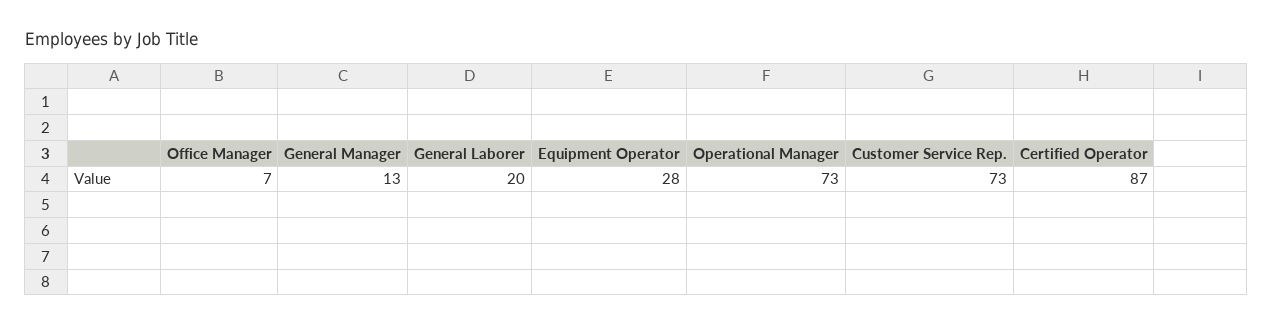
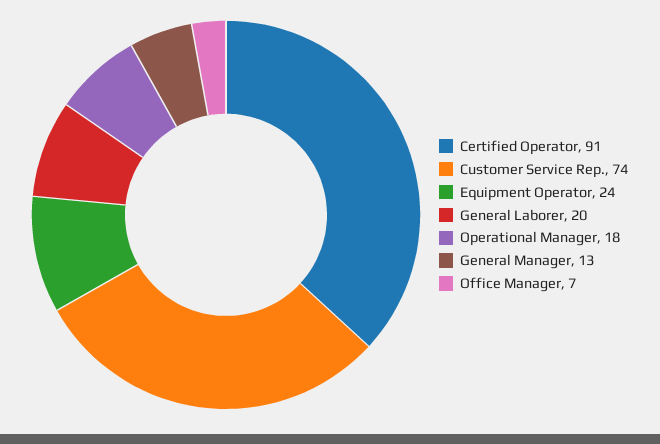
Equipment Operator: 28 -> 24
Operational Manager: 73 -> 18
Customer Service Rep.: 73 -> 74
Certified Operator: 87 -> 91

